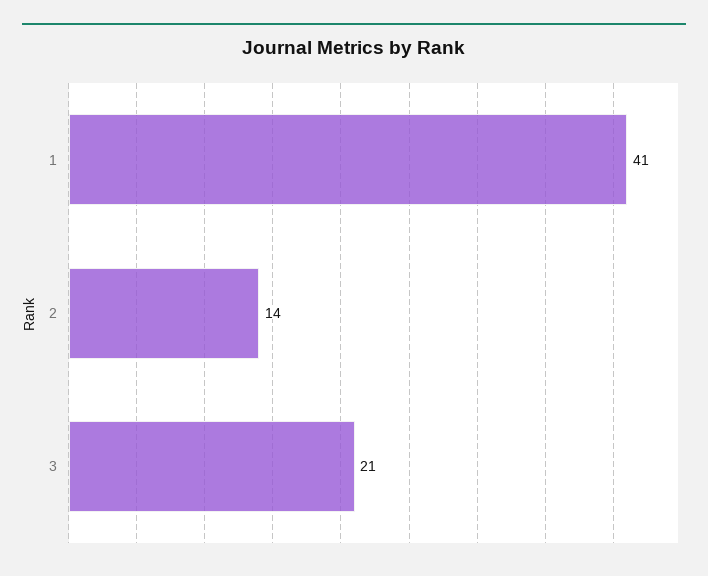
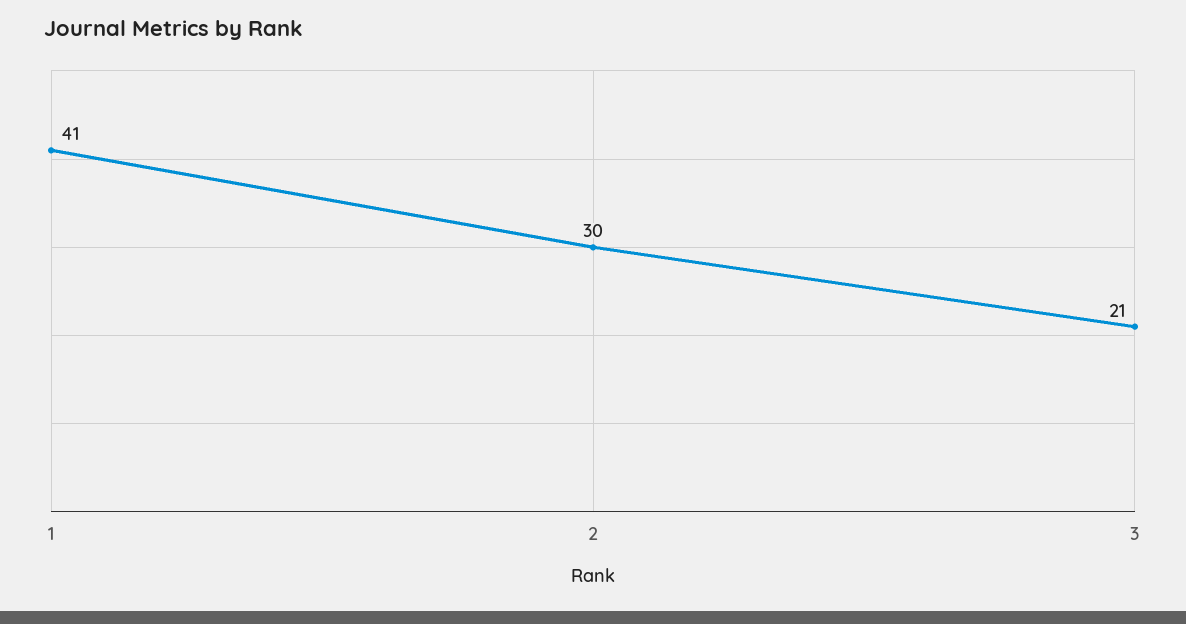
2: 14 -> 30

